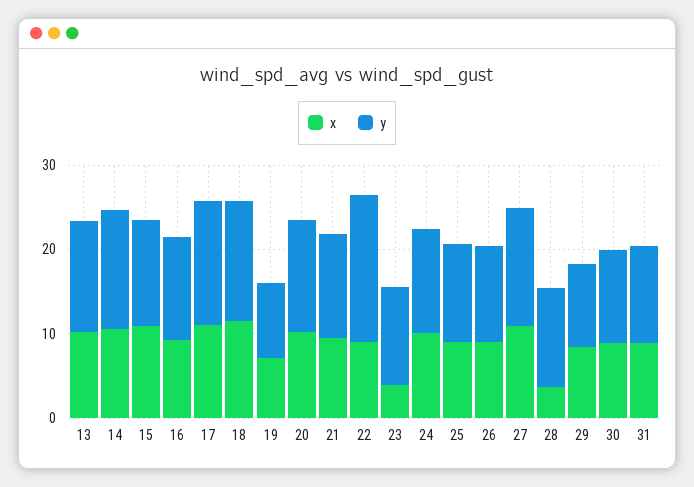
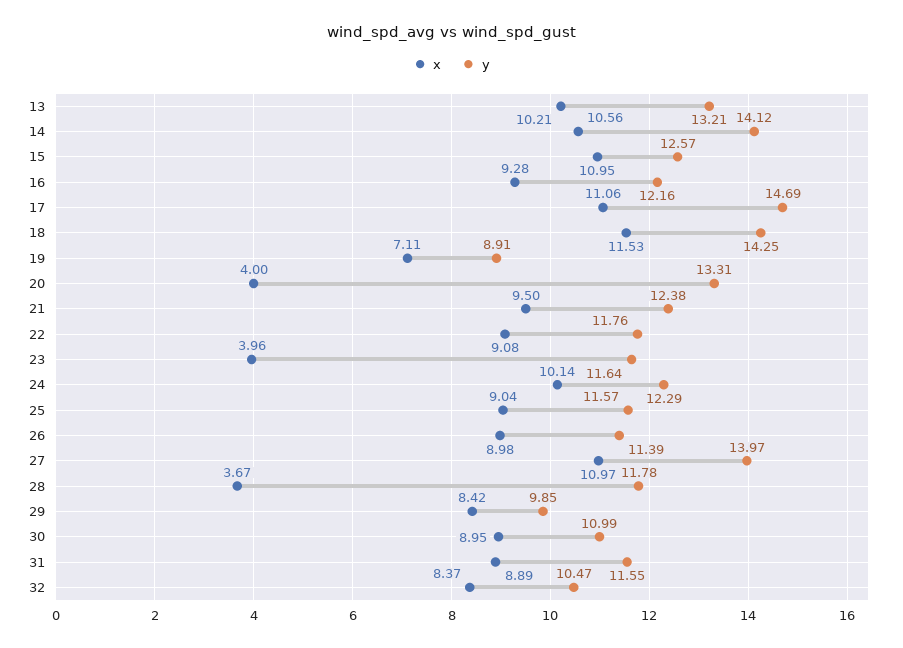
x, 20: 10 -> 4
y, 22: 18 -> 11.76
x, 32: none -> 8.37
y, 32: none -> 10.47

